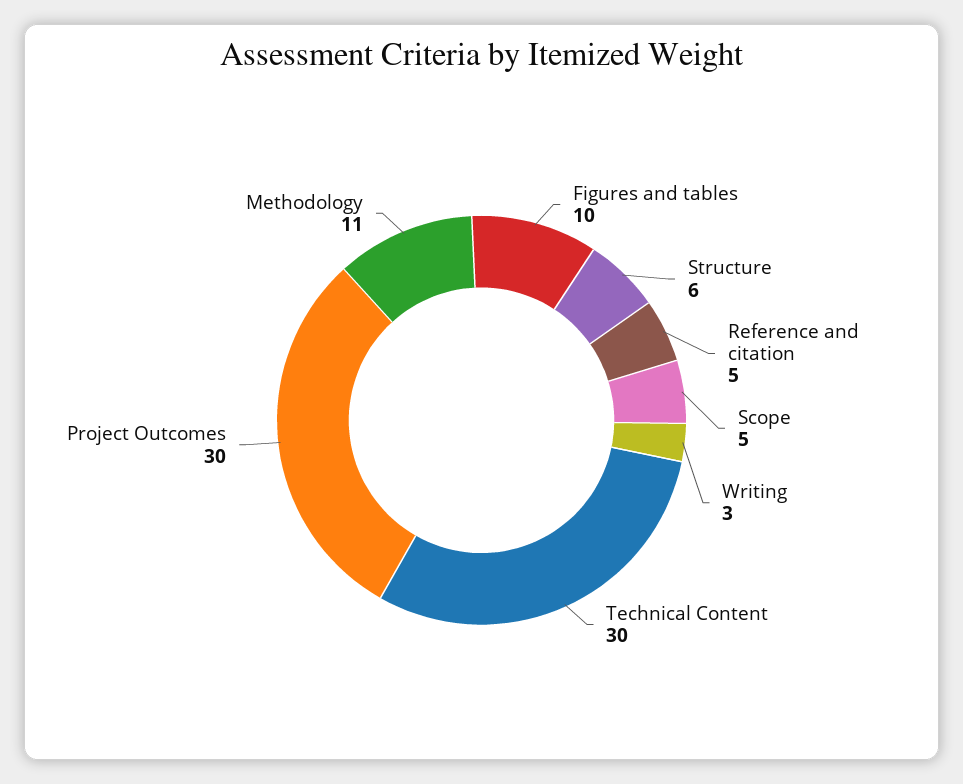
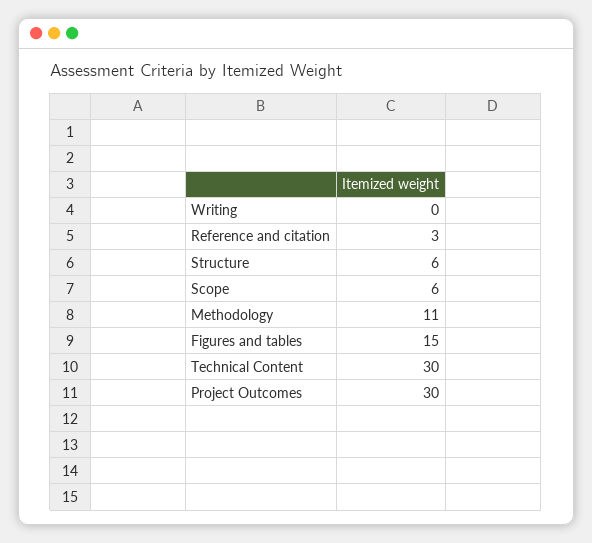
Figures and tables: 10 -> 15
Reference and citation: 5 -> 3
Scope: 5 -> 6
Writing: 3 -> 0

